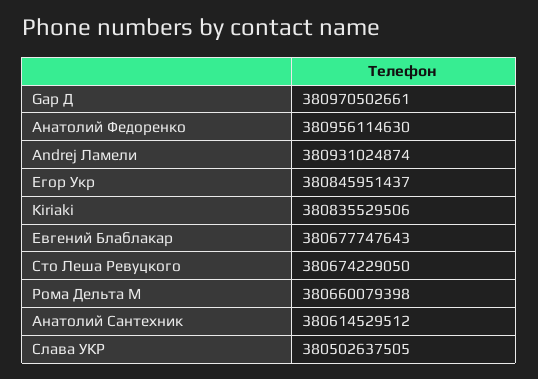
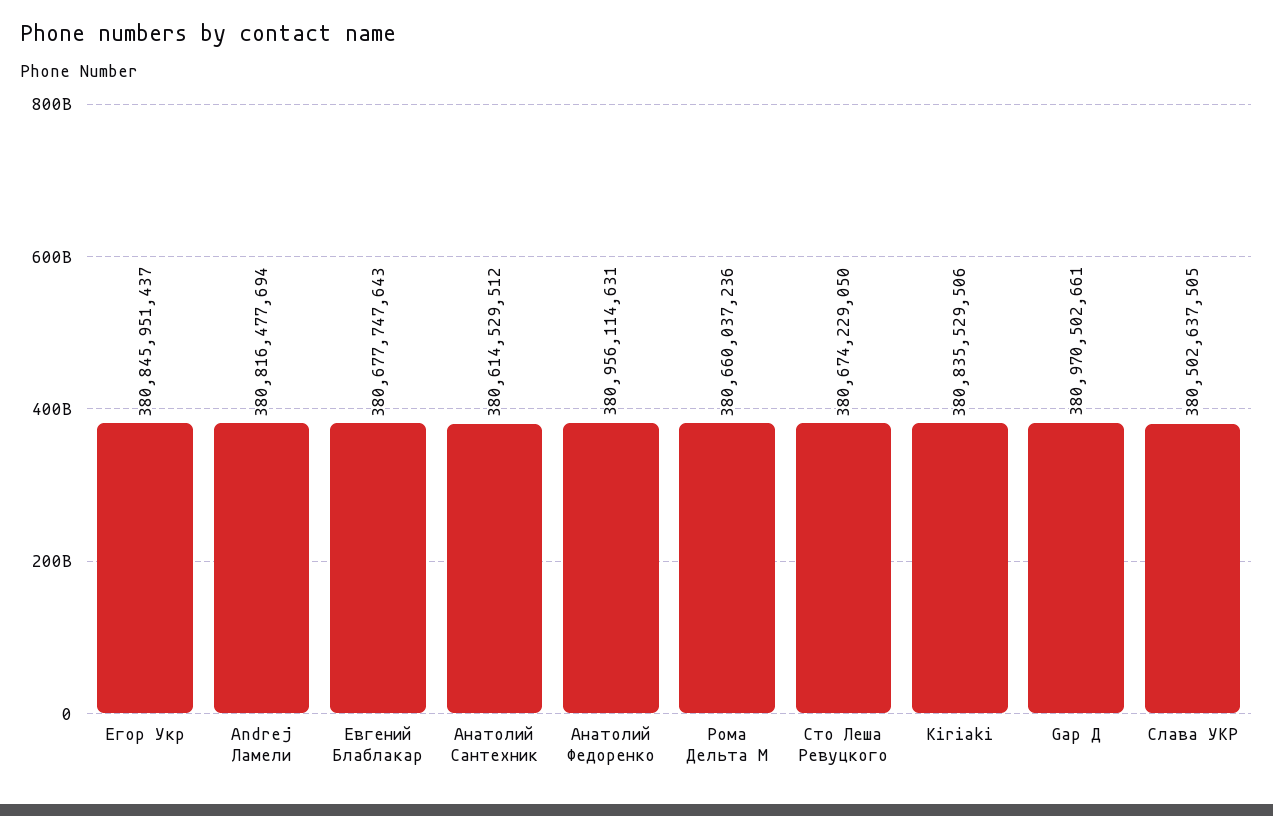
Анатолий Федоренко: 380956114630 -> 380956114631
Andrej Ламели: 380931024874 -> 380816477694
Рома Дельта М: 380660079398 -> 380660037236

